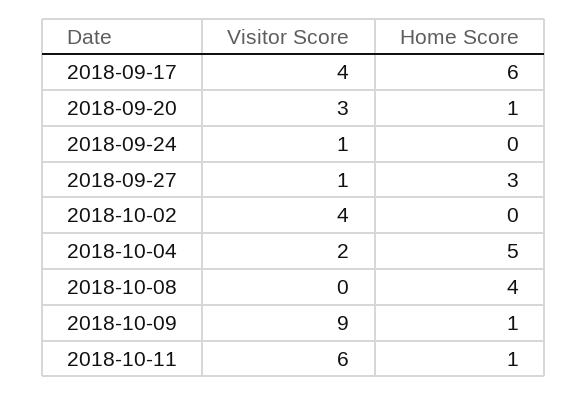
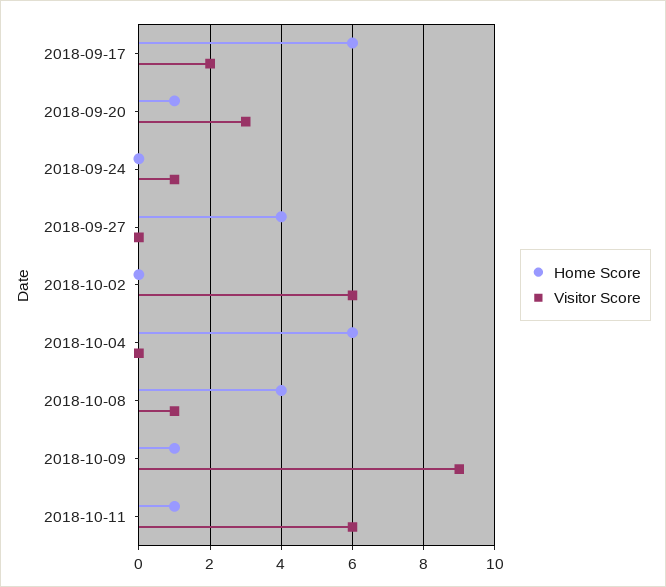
Visitor Score, 2018-09-17: 4 -> 2
Visitor Score, 2018-09-27: 1 -> 0
Home Score, 2018-09-27: 3 -> 4
Visitor Score, 2018-10-02: 4 -> 6
Visitor Score, 2018-10-04: 2 -> 0
Home Score, 2018-10-04: 5 -> 6
Visitor Score, 2018-10-08: 0 -> 1

